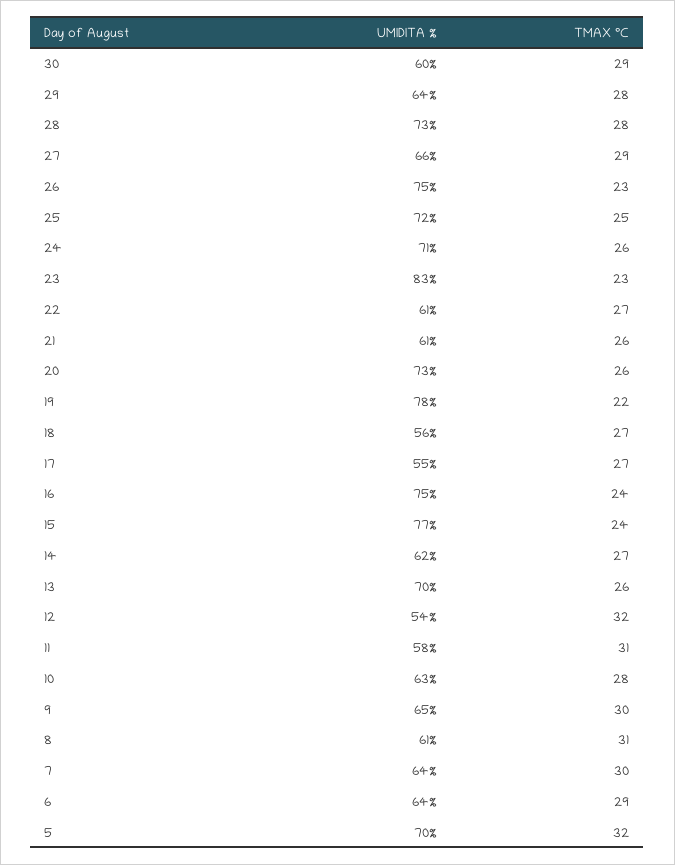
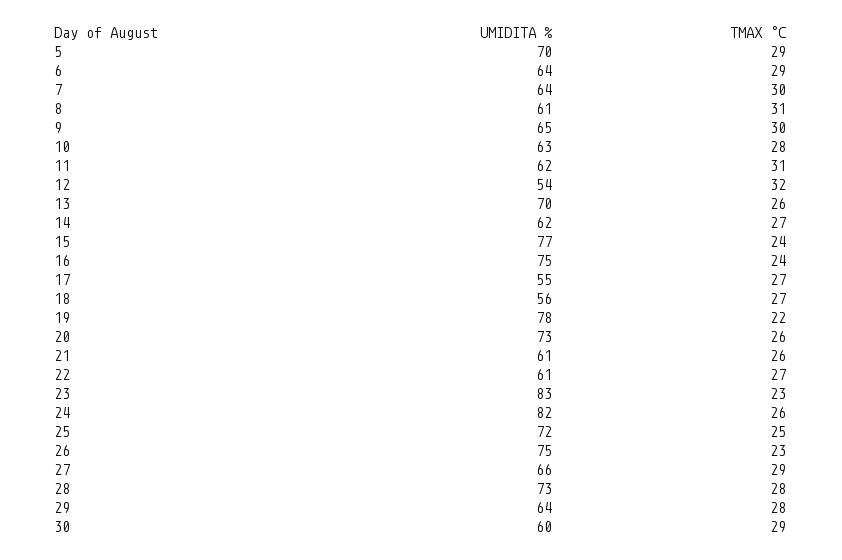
UMIDITA %, 24: 71 -> 82
UMIDITA %, 11: 58 -> 62
TMAX °C, 5: 32 -> 29

